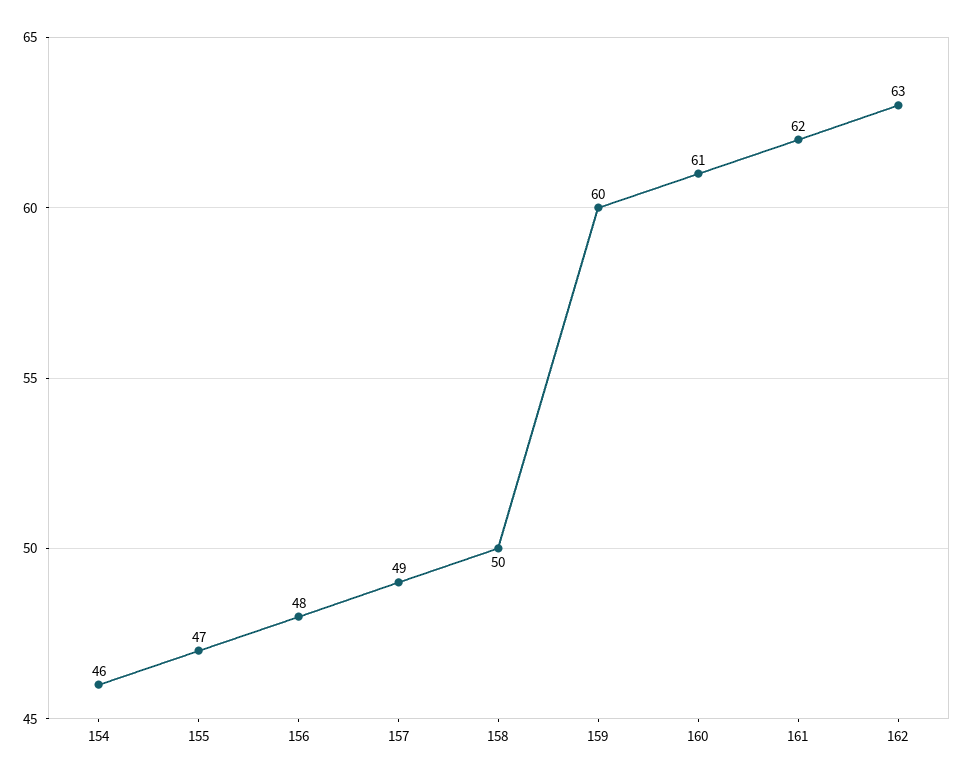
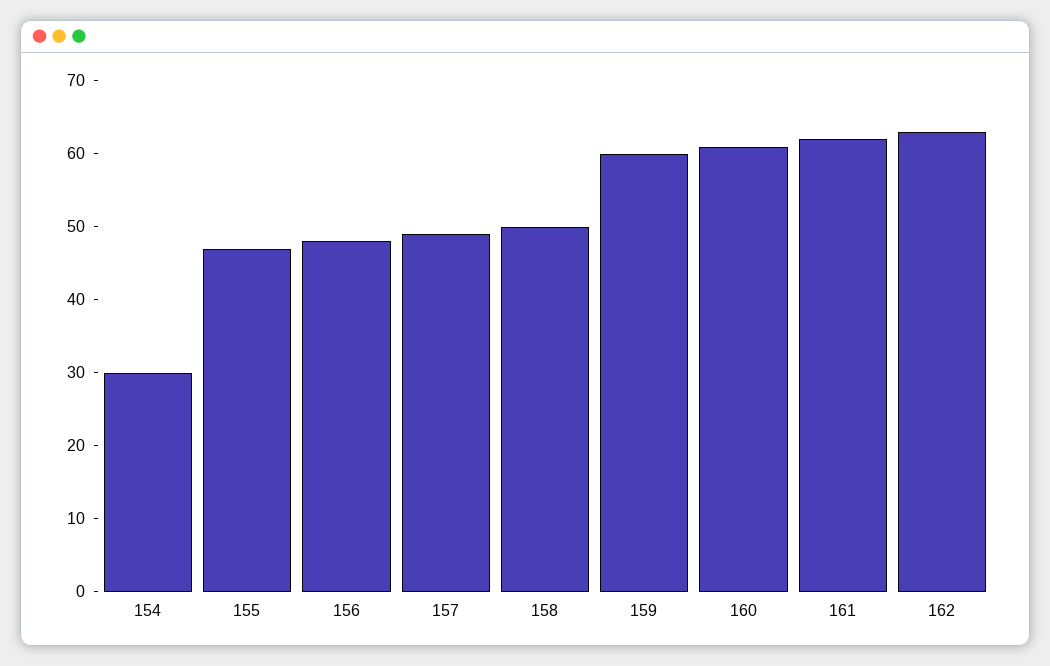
154: 46 -> 30

